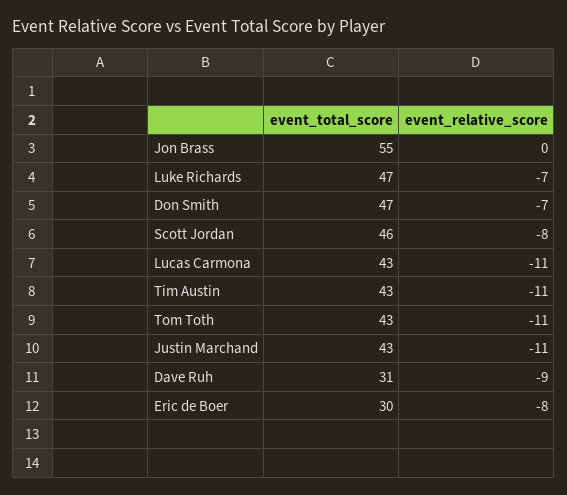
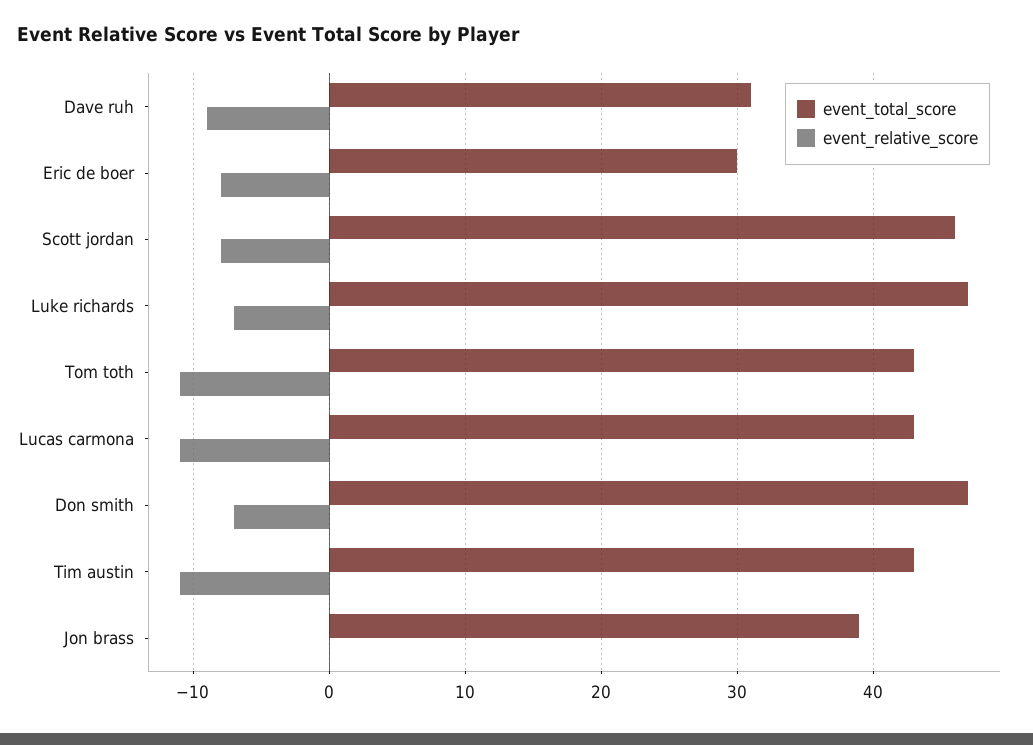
event_total_score, Jon Brass: 55 -> 39
event_total_score, Justin Marchand: 43 -> none
event_relative_score, Justin Marchand: -11 -> none

